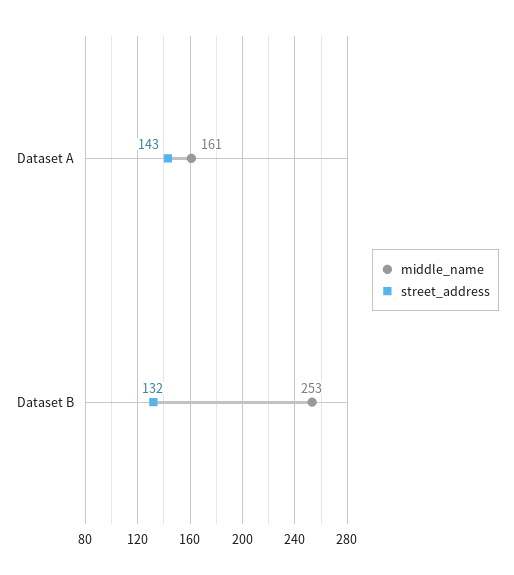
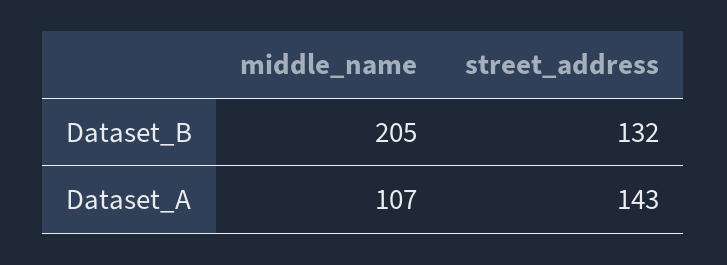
middle_name, Dataset A: 161 -> 107
middle_name, Dataset B: 253 -> 205

